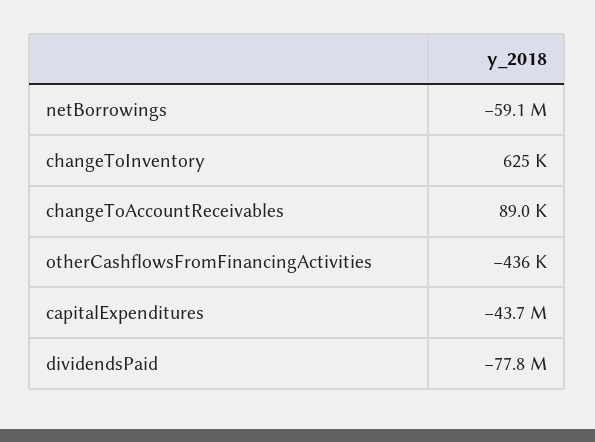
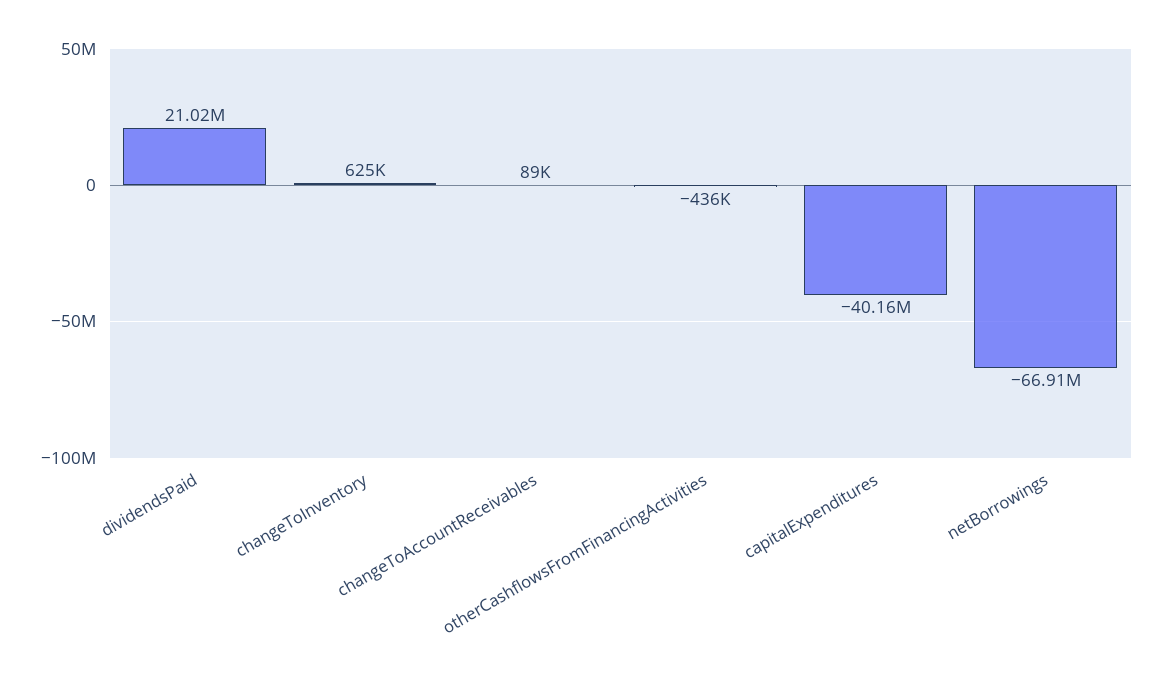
netBorrowings: -59100000 -> -66910000
capitalExpenditures: -43700000 -> -40160000
dividendsPaid: -77800000 -> 21020000

